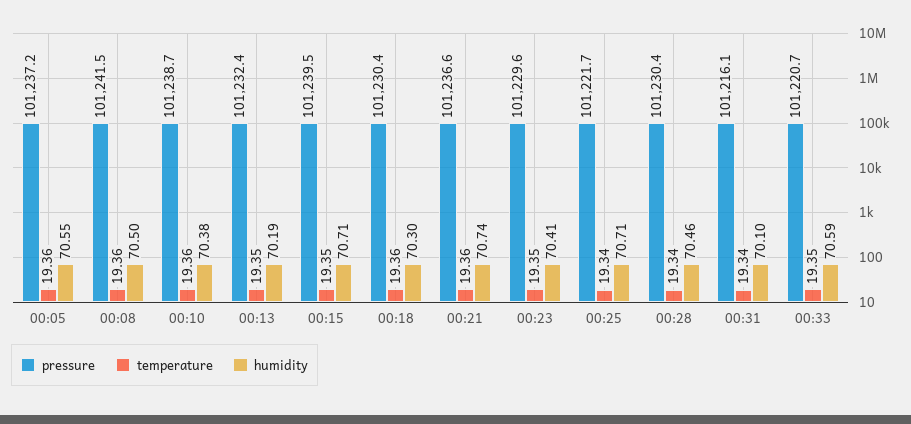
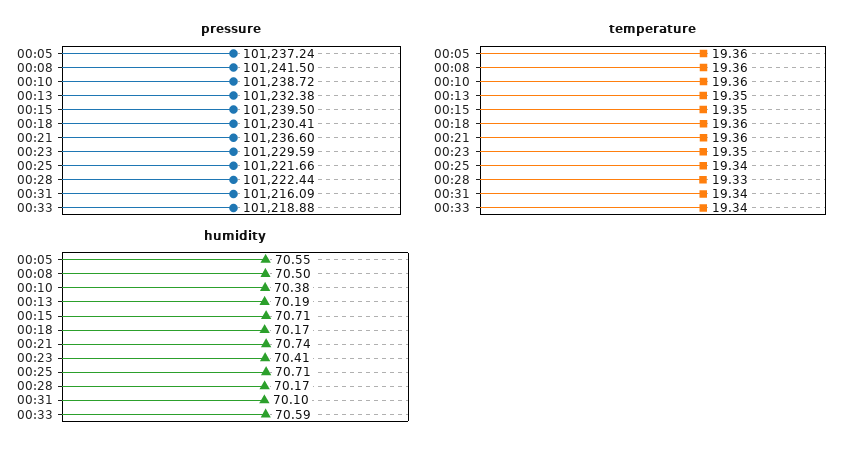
humidity, 00:18: 70.3 -> 70.17
pressure, 00:28: 101230.4 -> 101222.44
temperature, 00:28: 19.34 -> 19.33
humidity, 00:28: 70.46 -> 70.17
pressure, 00:33: 101220.7 -> 101218.88
temperature, 00:33: 19.35 -> 19.34

